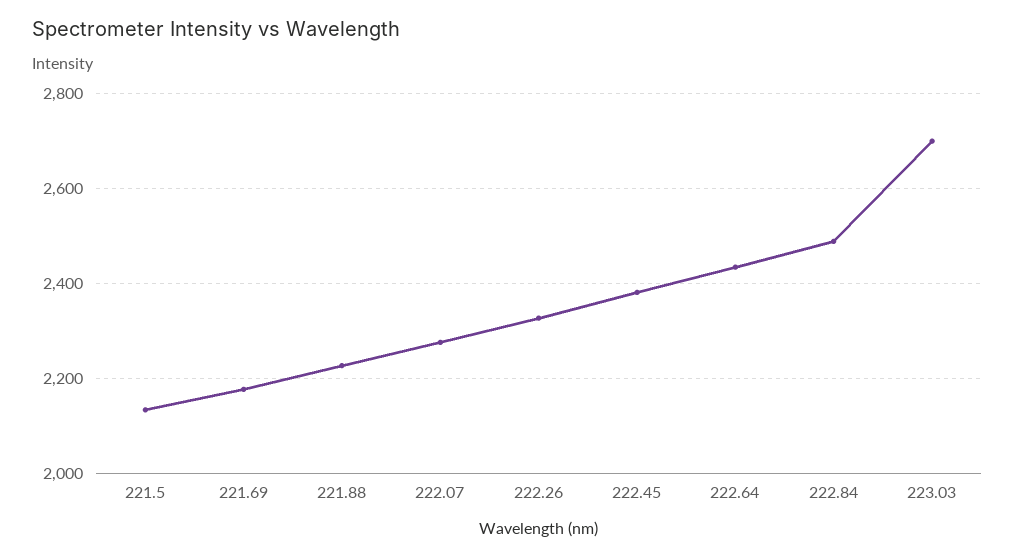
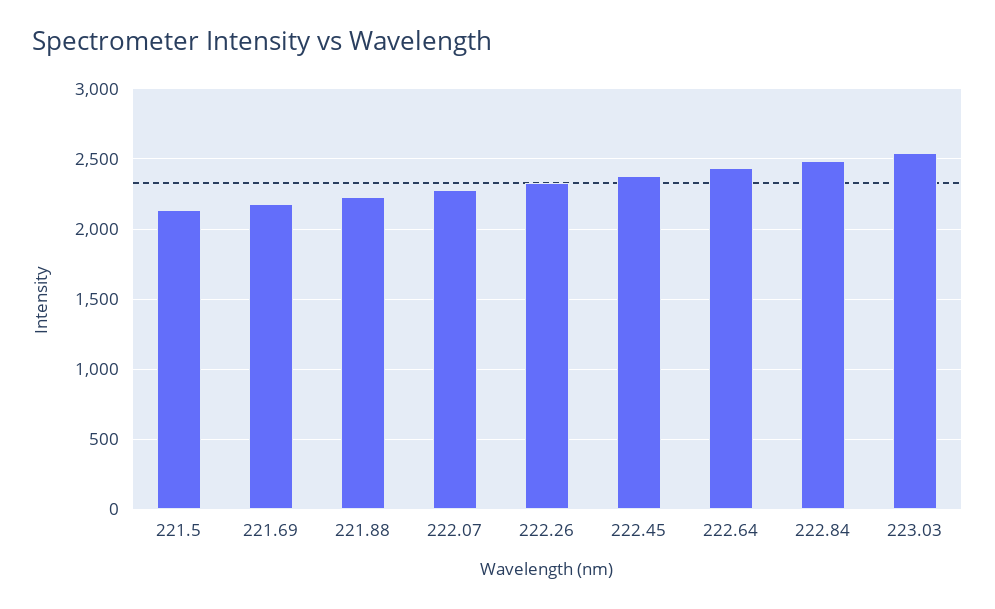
223.03: 2700 -> 2550

